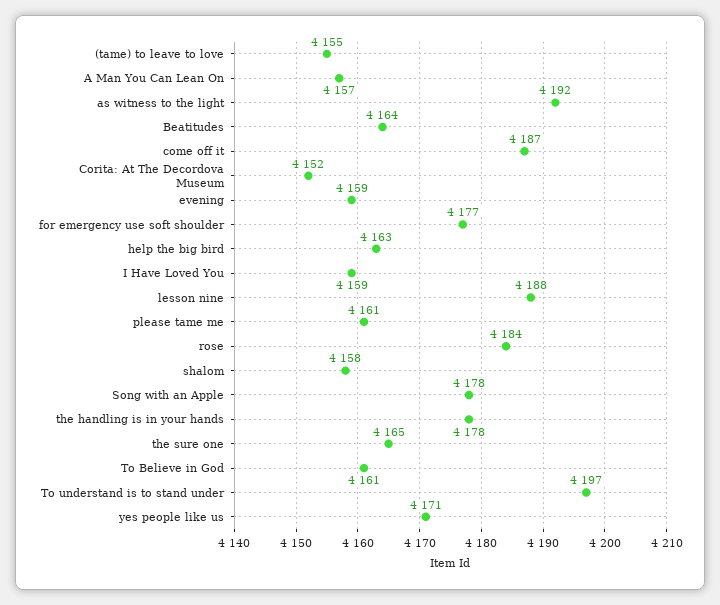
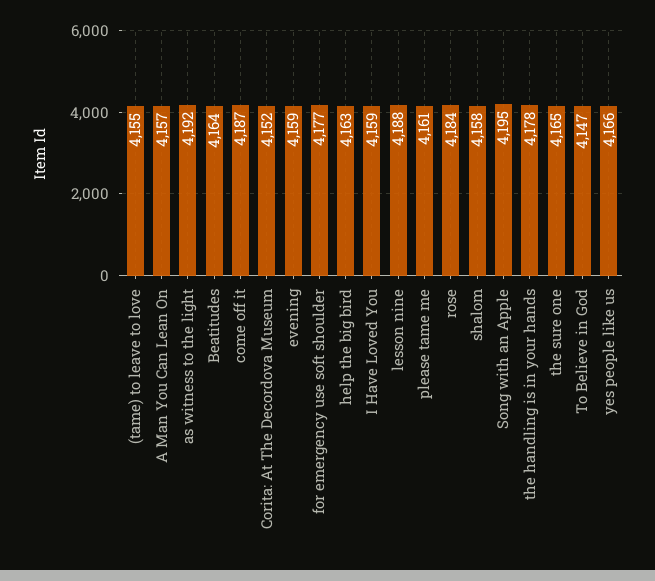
Song with an Apple: 4178 -> 4195
To Believe in God: 4161 -> 4147
To understand is to stand under: 4197 -> none
yes people like us: 4171 -> 4166

